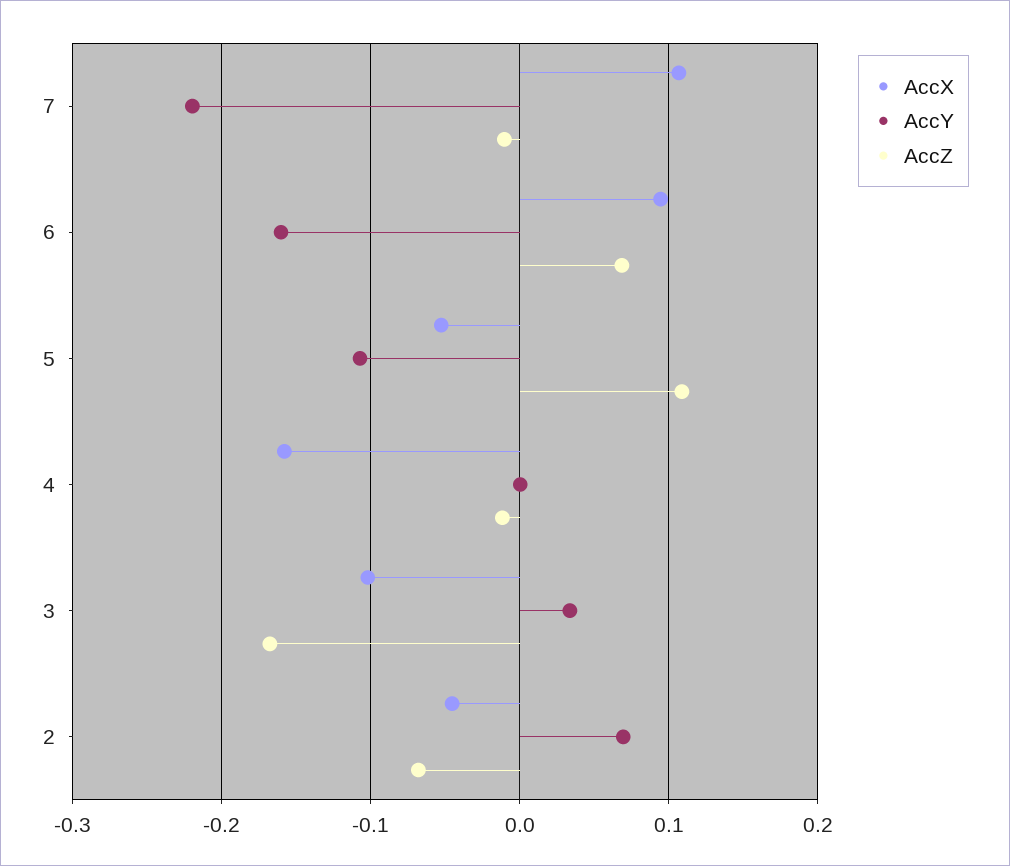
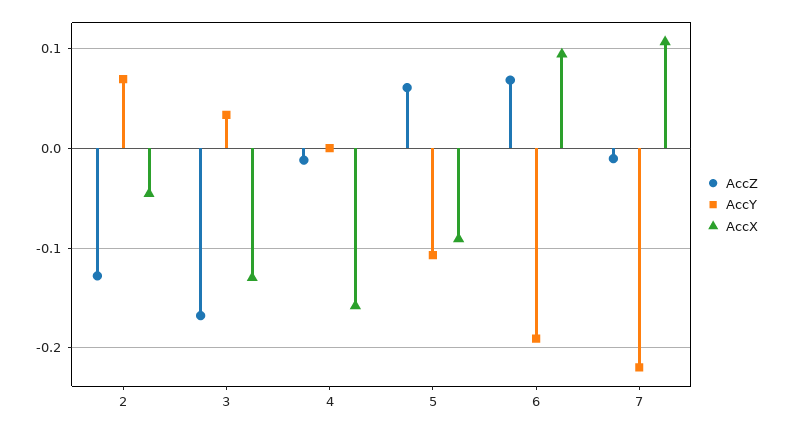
AccY, 6: -0.16 -> -0.19
AccX, 5: -0.05 -> -0.09
AccZ, 5: 0.11 -> 0.06
AccX, 3: -0.1 -> -0.13
AccZ, 2: -0.07 -> -0.13

